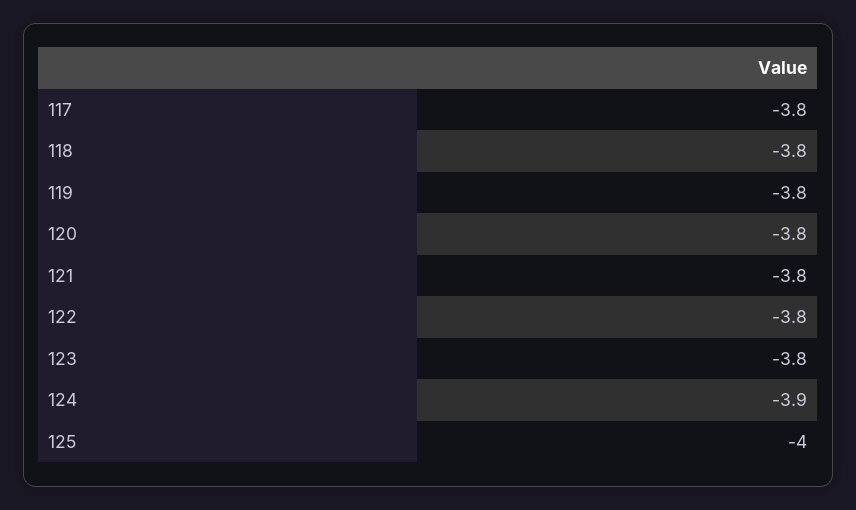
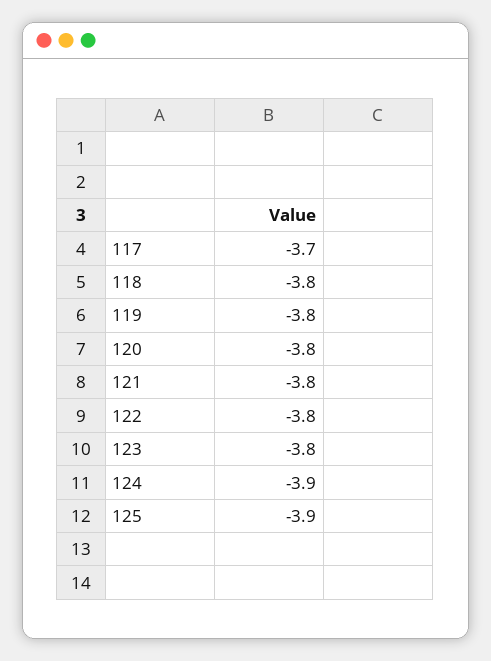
117: -3.8 -> -3.7
125: -4 -> -3.9

